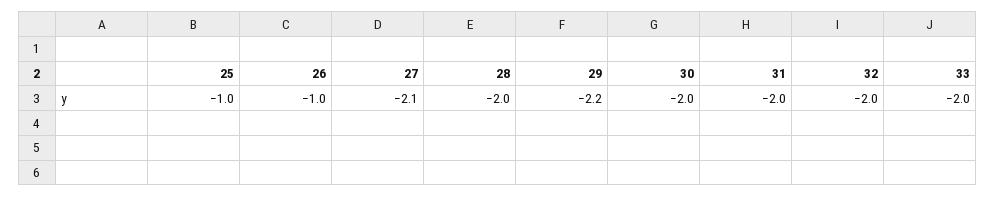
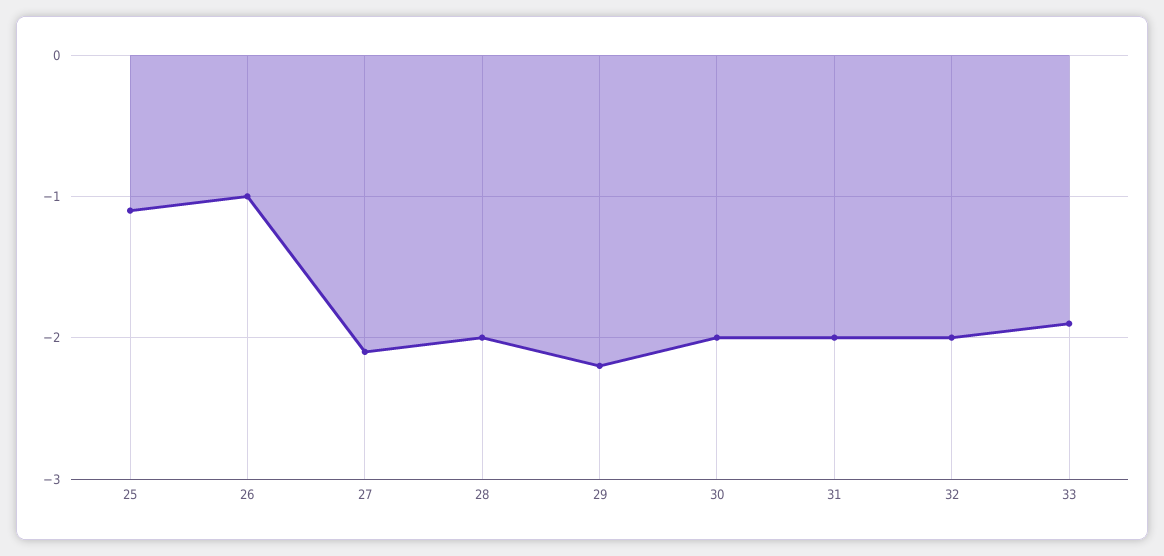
25: -1 -> -1.1
33: -2 -> -1.9

